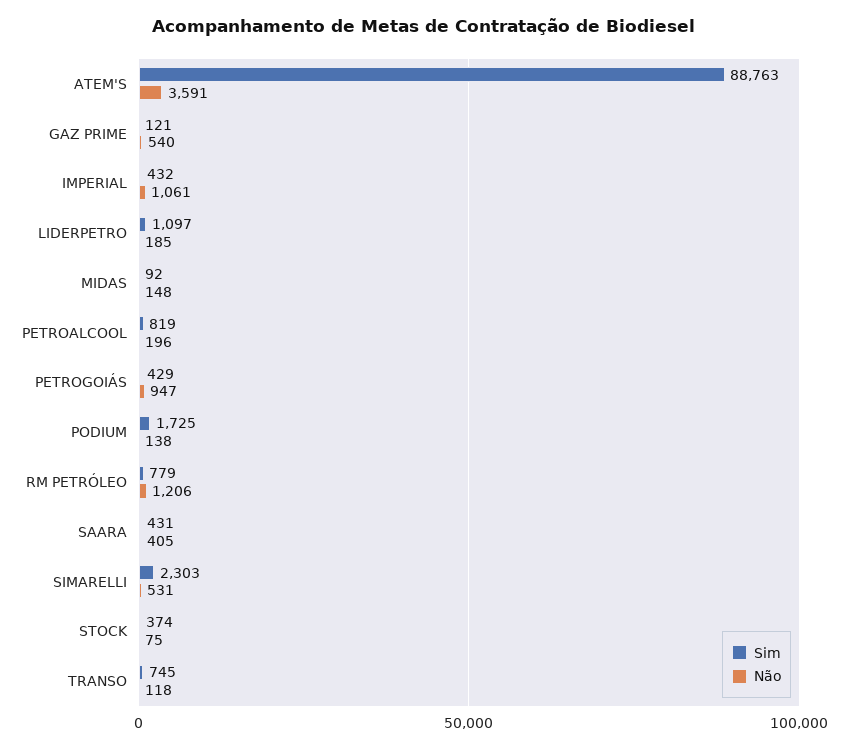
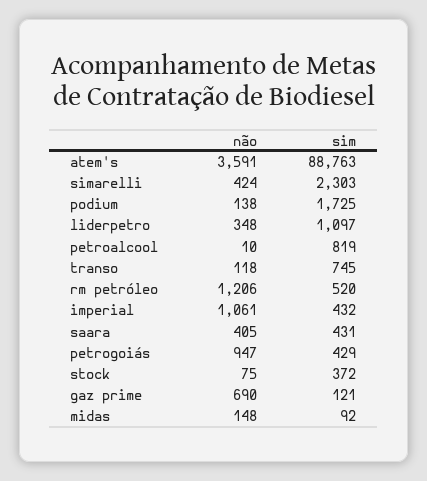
Não, GAZ PRIME: 540 -> 690
Não, LIDERPETRO: 185 -> 348
Não, PETROALCOOL: 196 -> 10
Sim, RM PETRÓLEO: 779 -> 520
Não, SIMARELLI: 531 -> 424
Sim, STOCK: 374 -> 372

